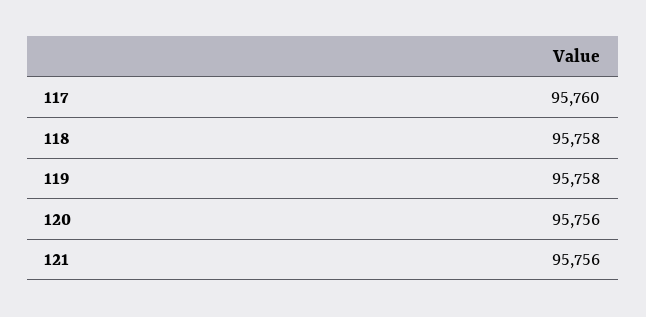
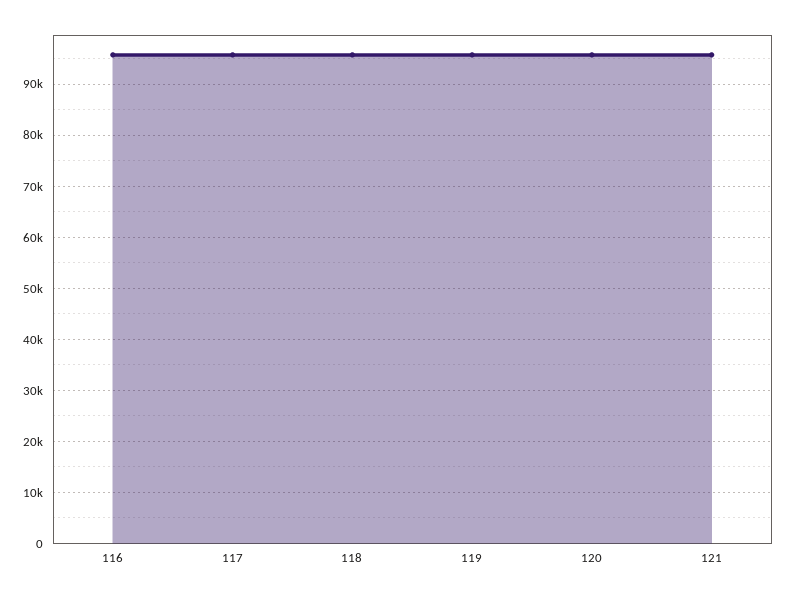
116: none -> 96000

